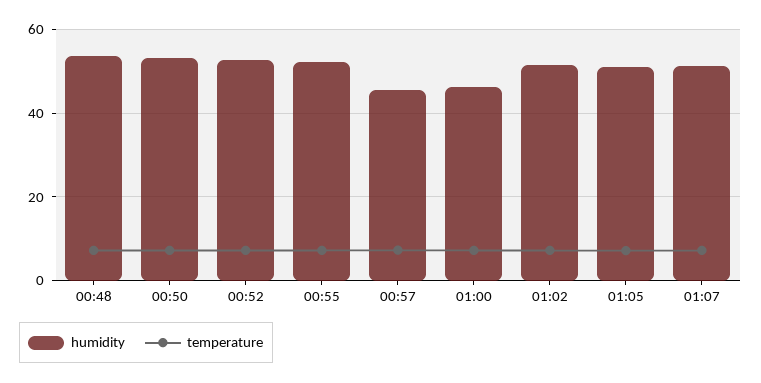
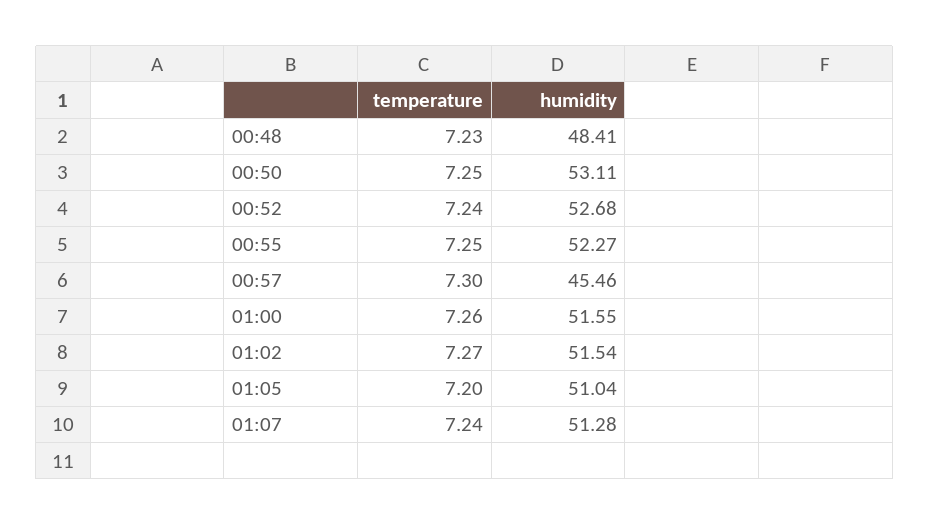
humidity, 00:48: 54 -> 48.41
humidity, 01:00: 46 -> 51.55

